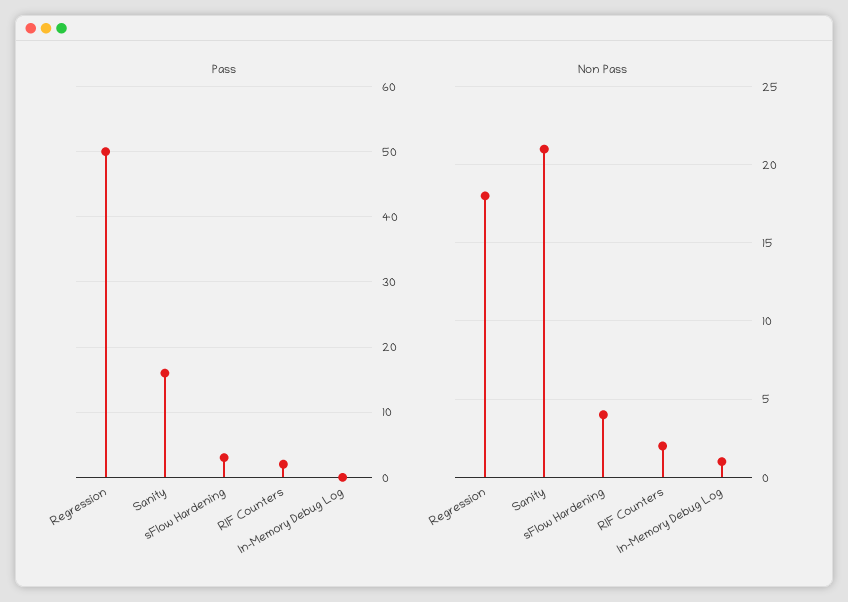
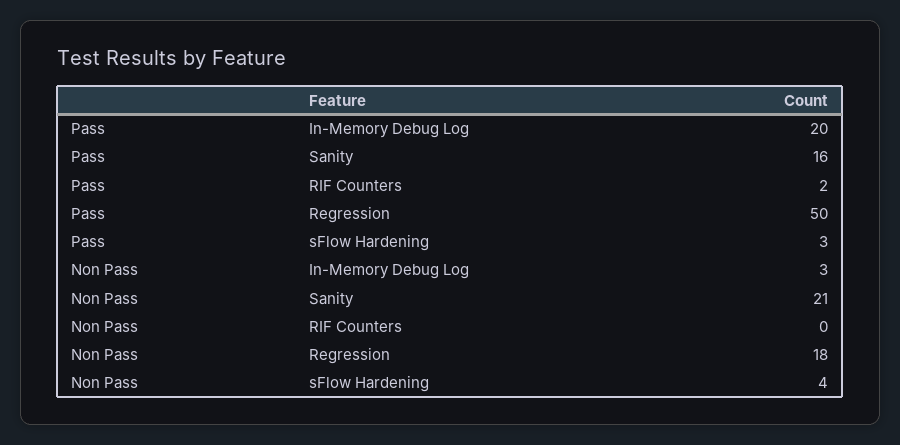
Pass, In-Memory Debug Log: 0 -> 20
Non Pass, RIF Counters: 2 -> 0
Non Pass, In-Memory Debug Log: 1 -> 3

